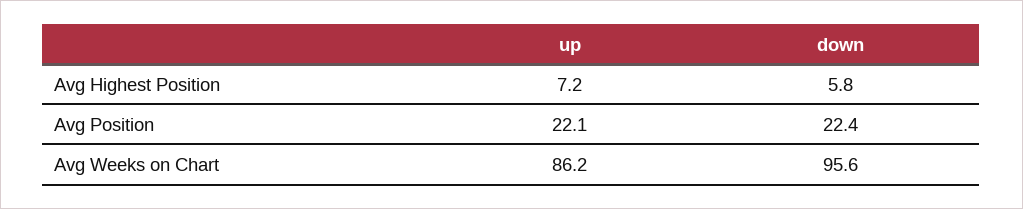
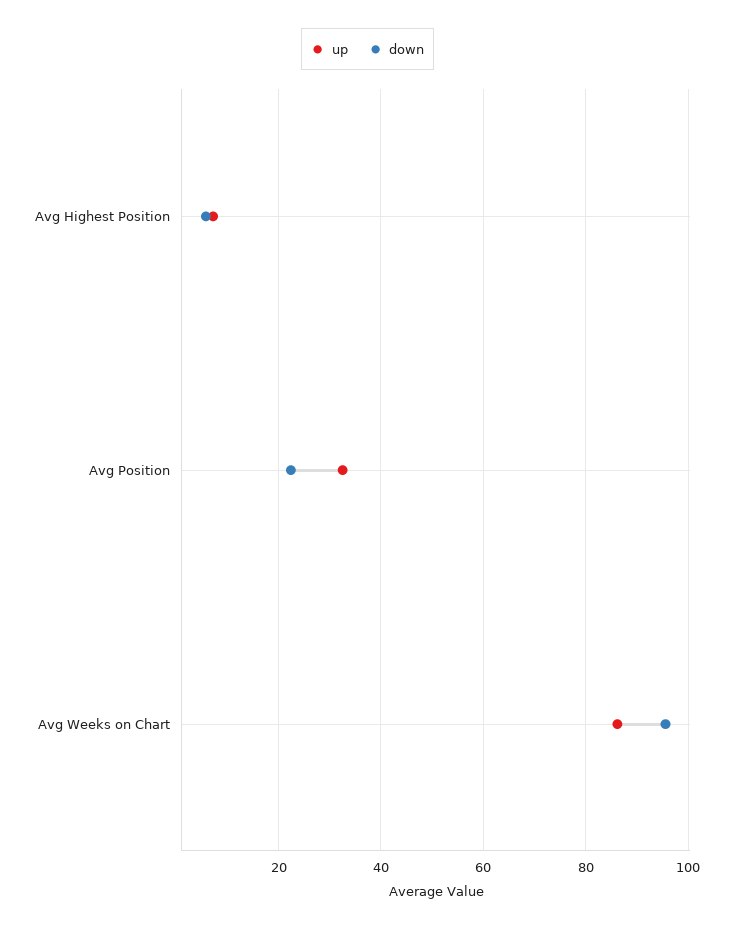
up, Avg Position: 22.1 -> 32

